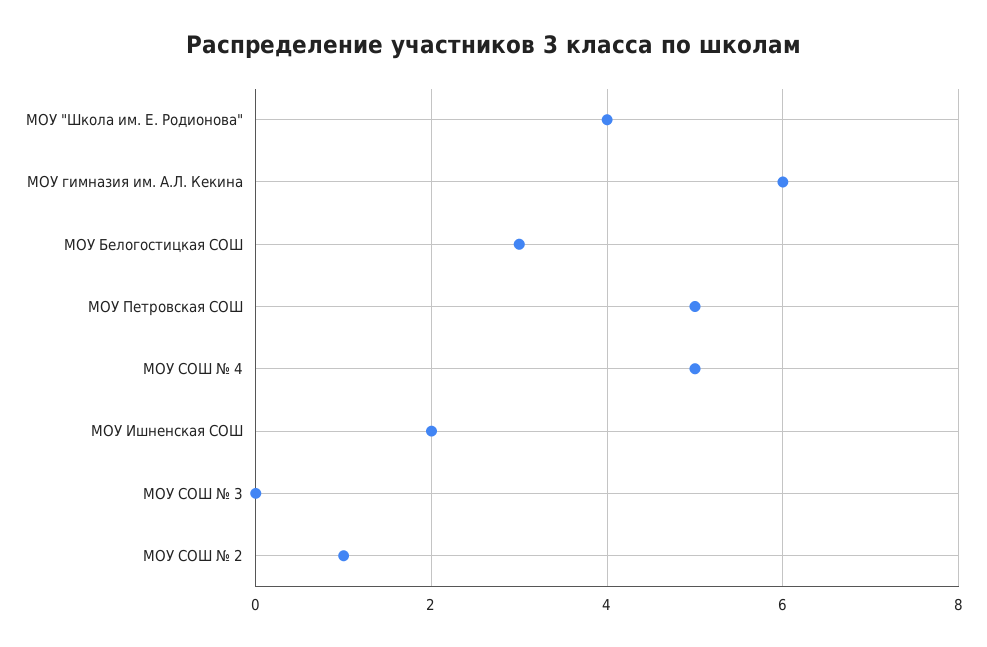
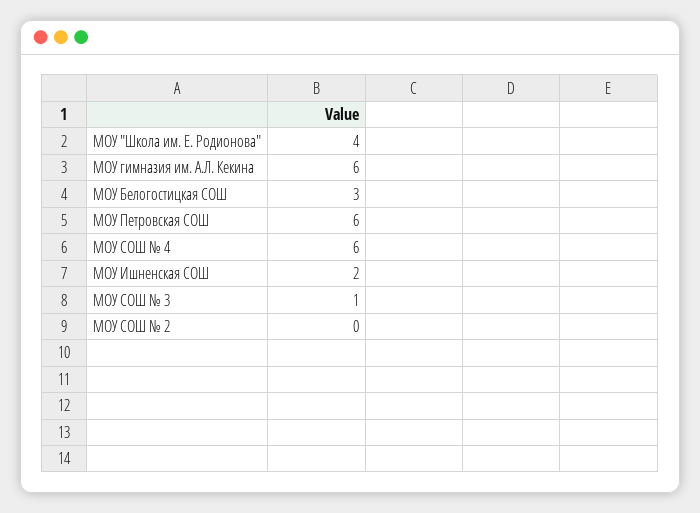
МОУ Петровская СОШ: 5 -> 6
МОУ СОШ № 4: 5 -> 6
МОУ СОШ № 3: 0 -> 1
МОУ СОШ № 2: 1 -> 0

